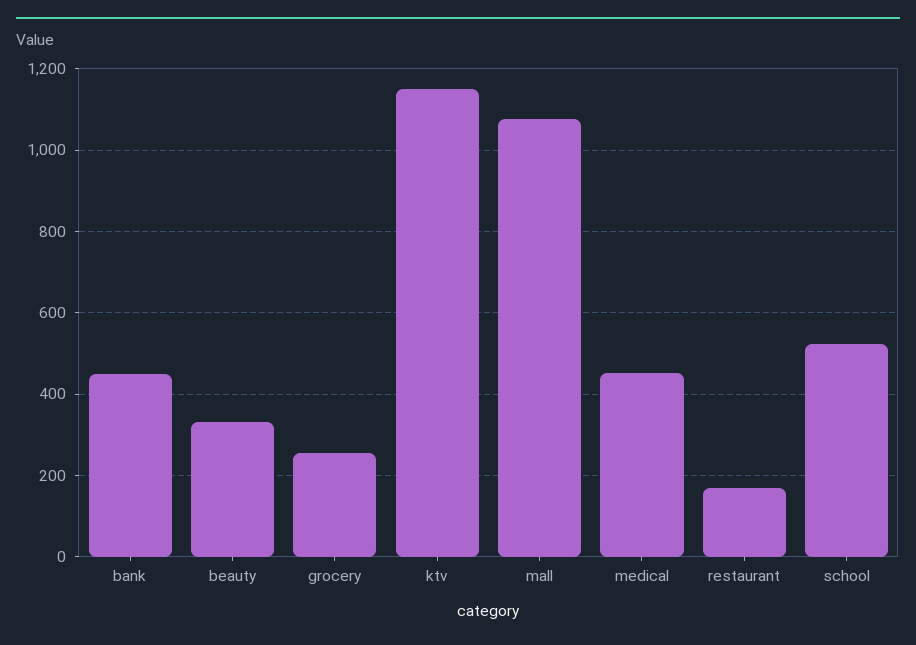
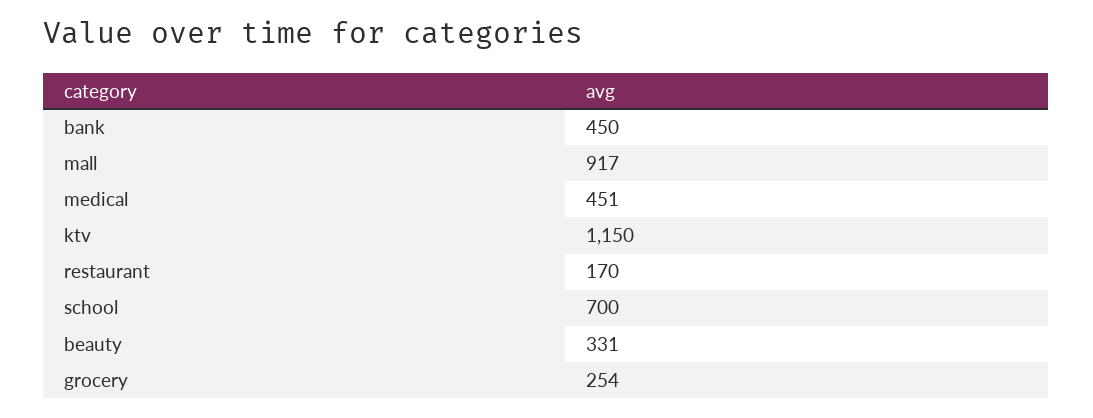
mall: 1080 -> 917
school: 520 -> 700

